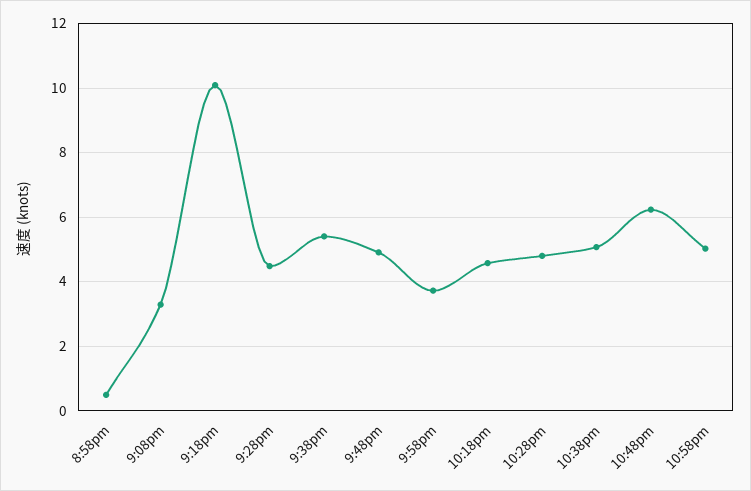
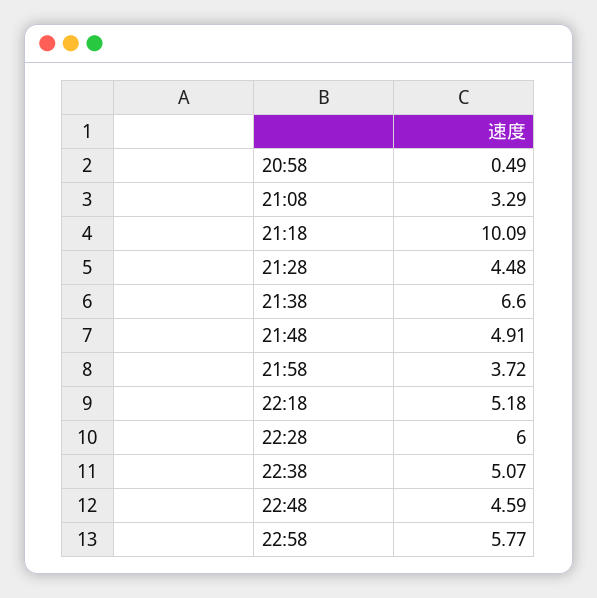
9:38pm: 5.4 -> 6.6
10:18pm: 4.6 -> 5.18
10:28pm: 4.8 -> 6
10:48pm: 6.2 -> 4.59
10:58pm: 5 -> 5.77

